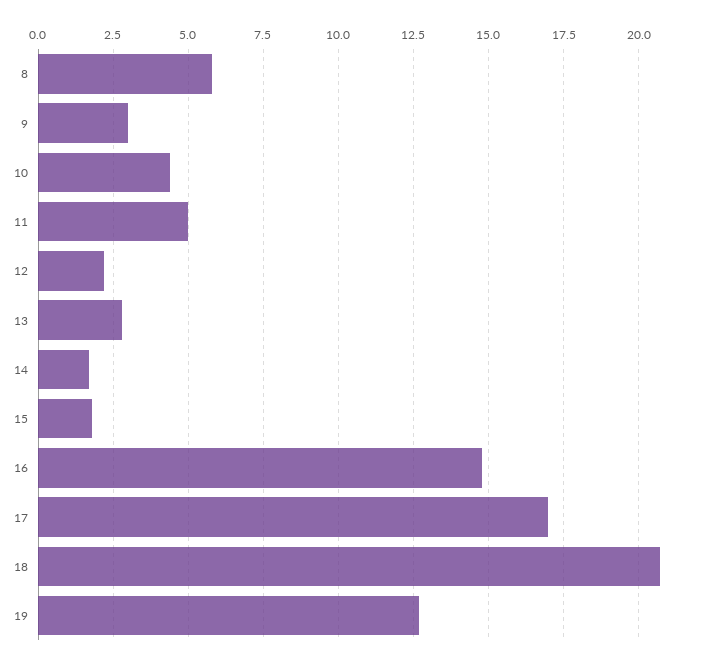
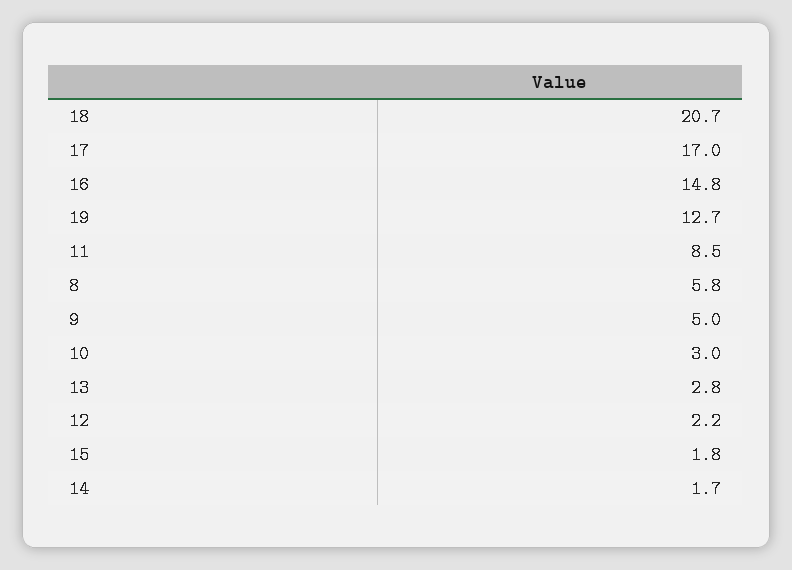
9: 3 -> 5
10: 4.5 -> 3
11: 5 -> 8.5

